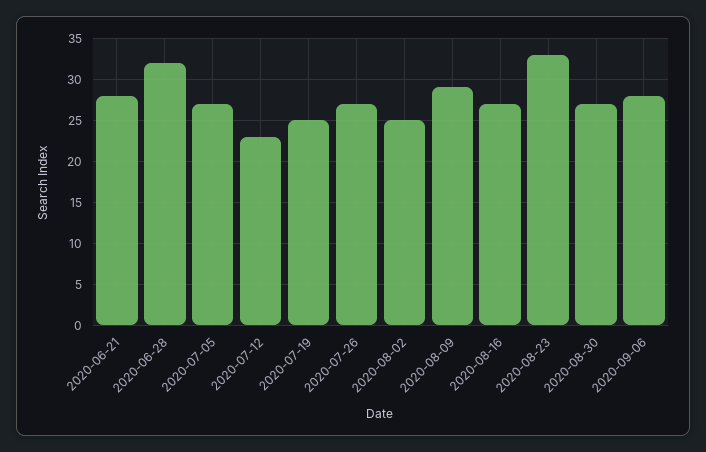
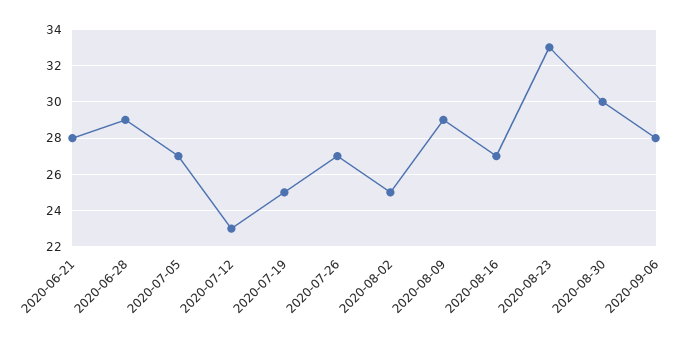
2020-06-28: 32 -> 29
2020-08-30: 27 -> 30

